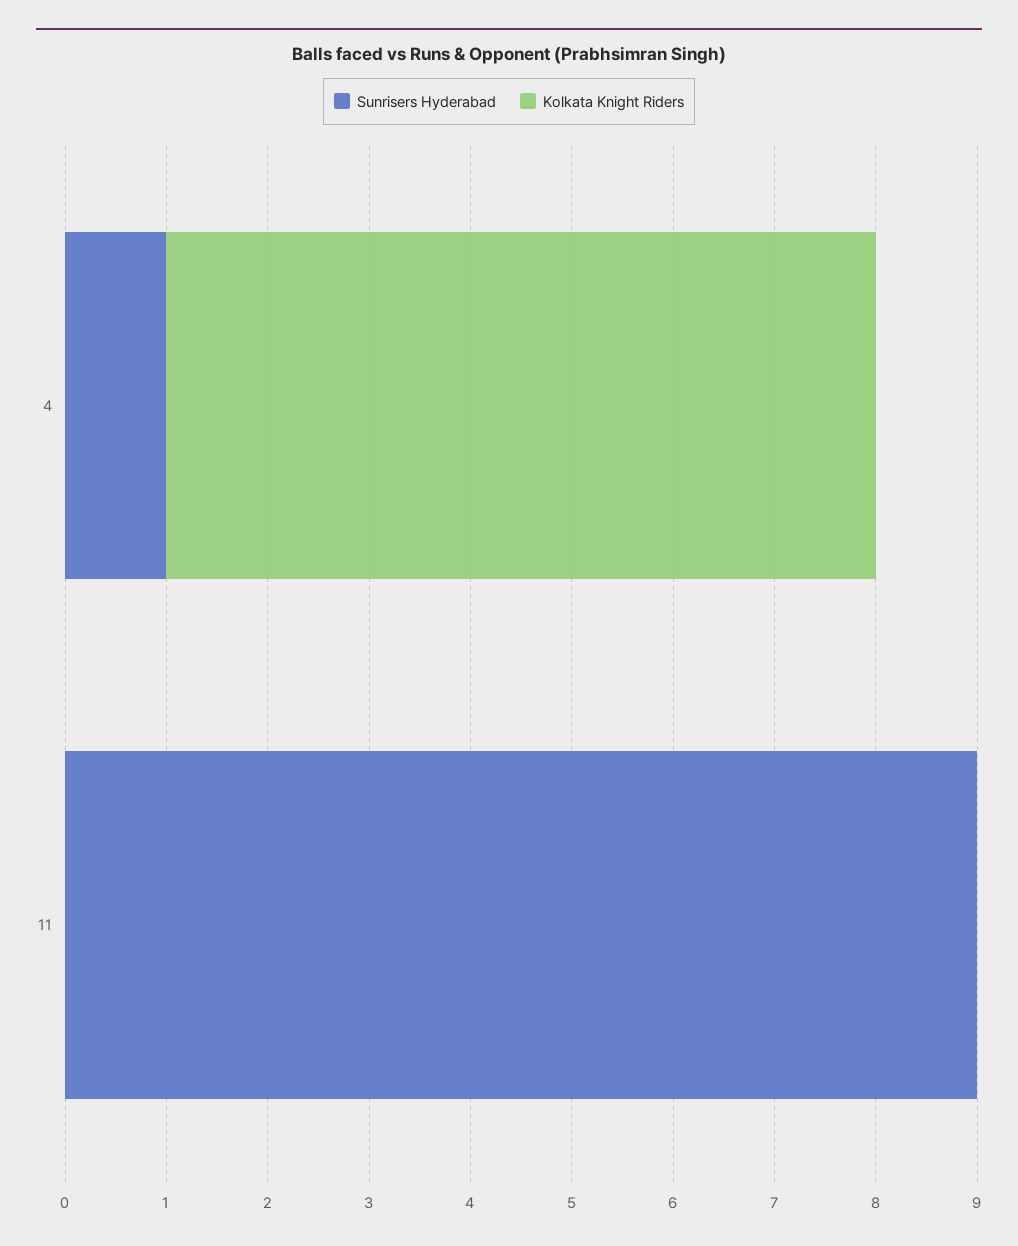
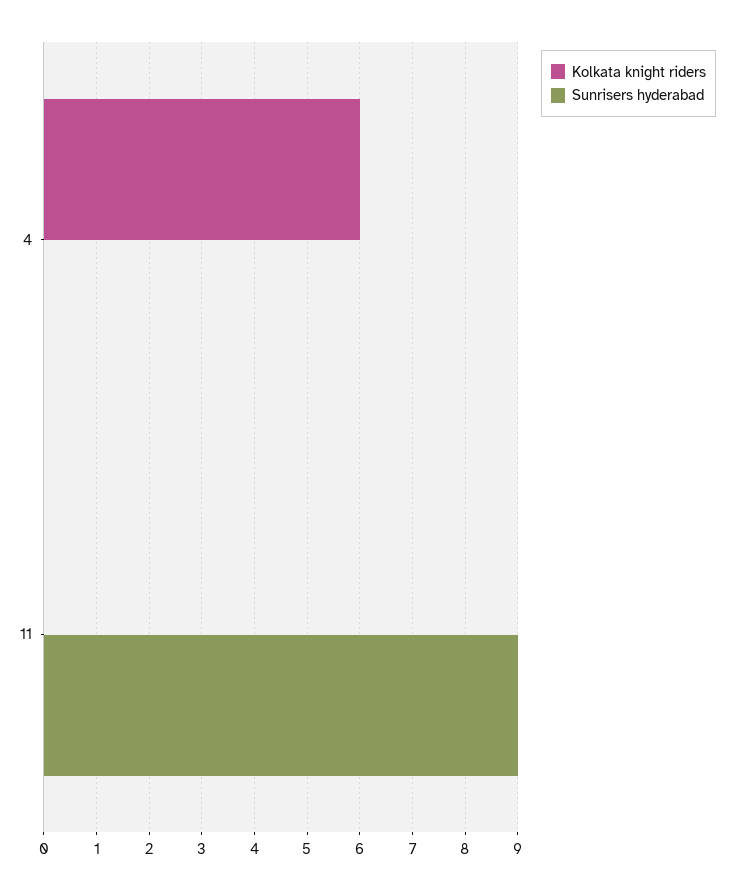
Sunrisers Hyderabad, 4: 1 -> 0
Kolkata Knight Riders, 4: 7 -> 6

